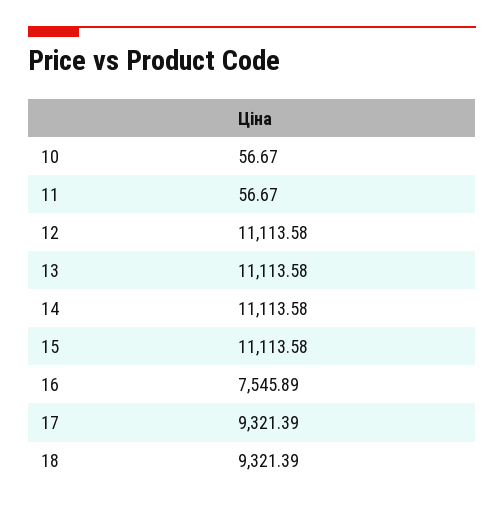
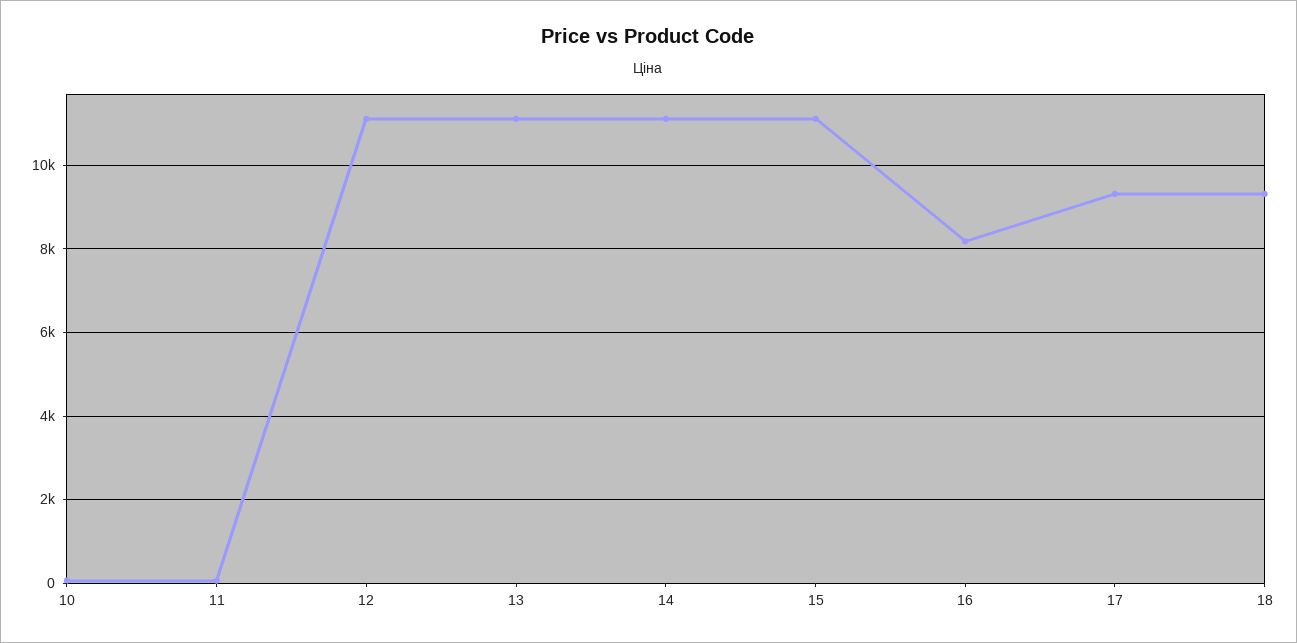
16: 7545.89 -> 8200

